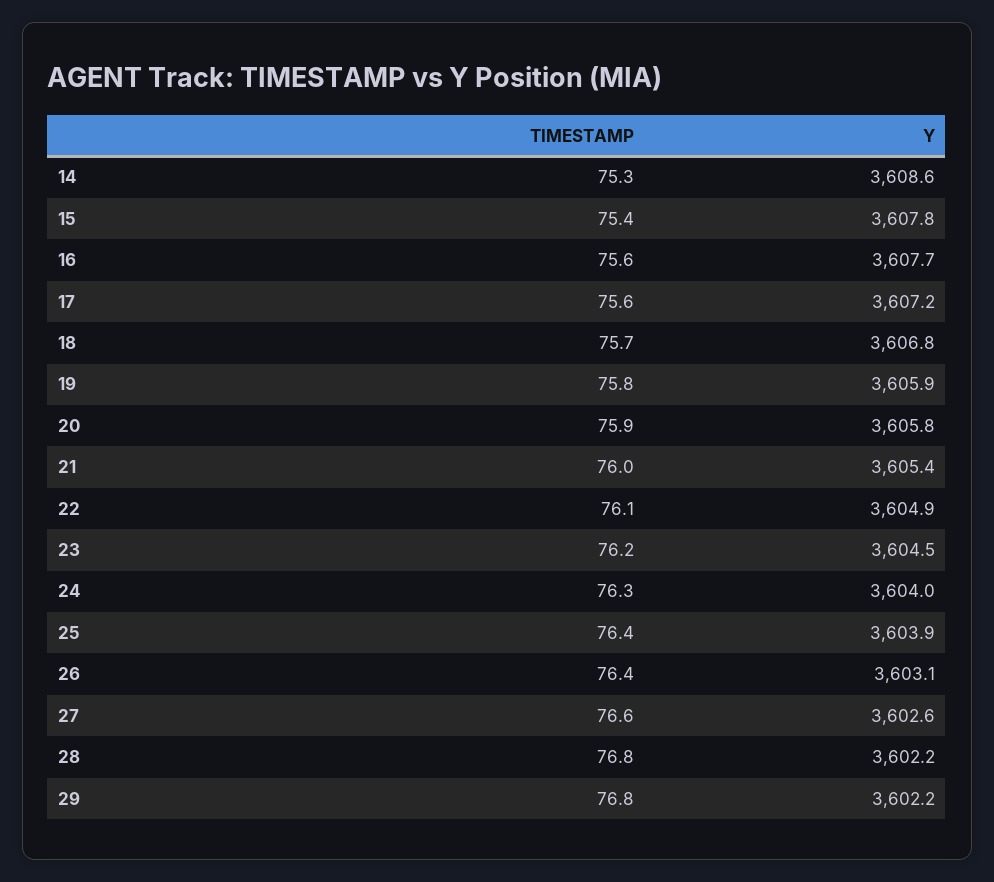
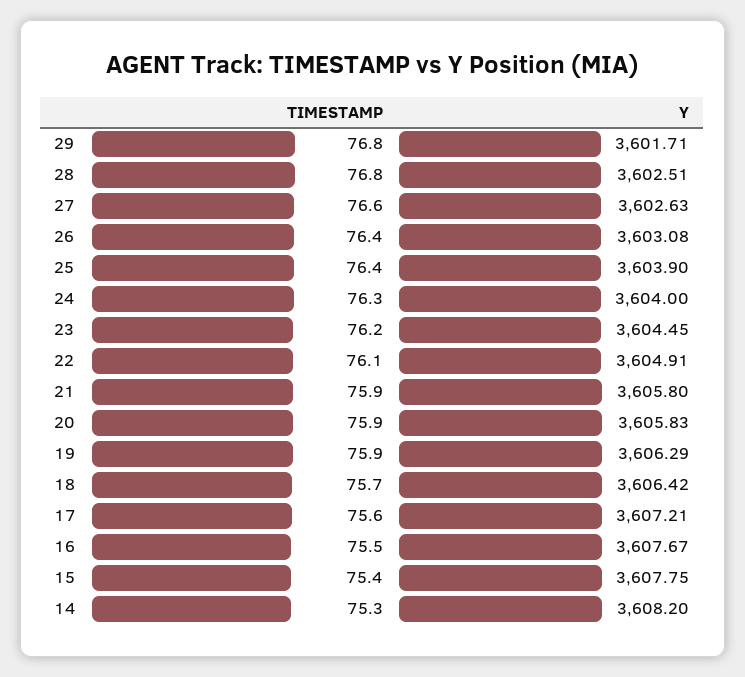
Y, 14: 3608.6 -> 3608.2
TIMESTAMP, 16: 75.6 -> 75.5
Y, 18: 3606.8 -> 3606.42
TIMESTAMP, 19: 75.8 -> 75.9
Y, 19: 3605.9 -> 3606.29
TIMESTAMP, 21: 76 -> 75.9
Y, 21: 3605.4 -> 3605.8
Y, 28: 3602.2 -> 3602.51
Y, 29: 3602.2 -> 3601.71

